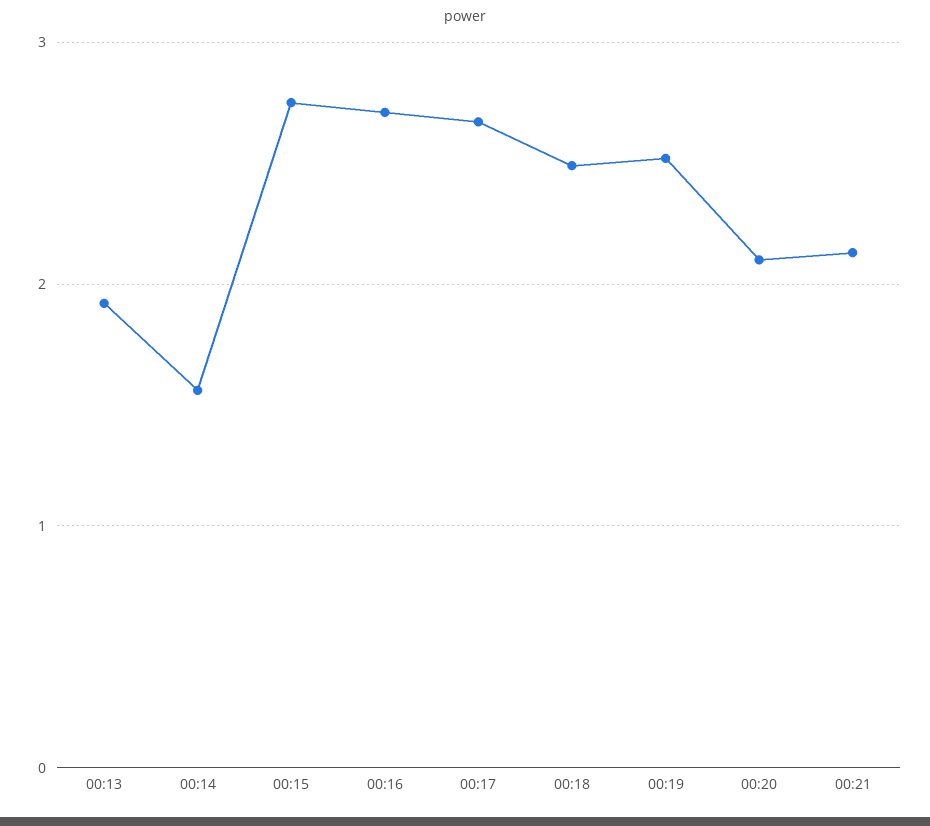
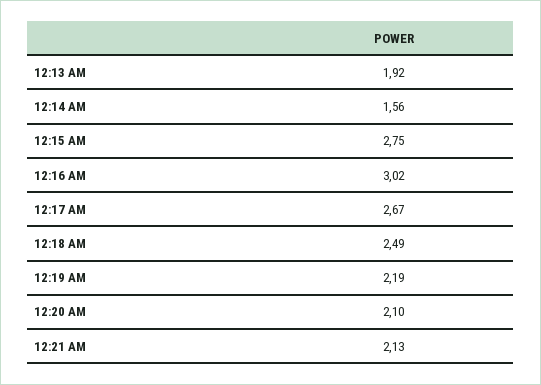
00:16: 2.7 -> 3.02
00:19: 2.5 -> 2.19

